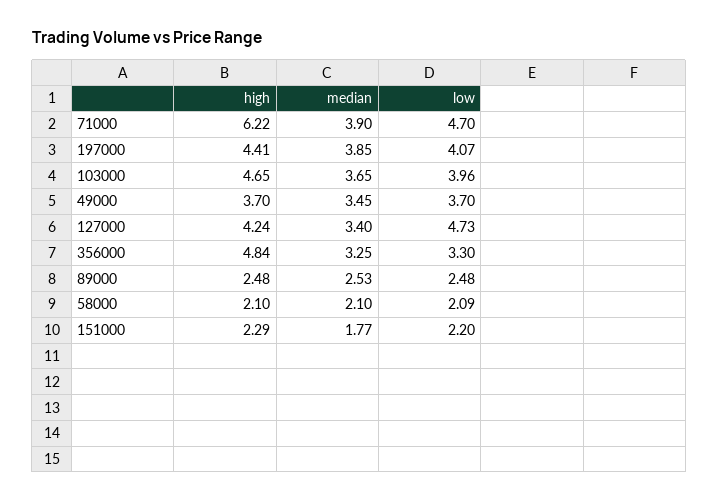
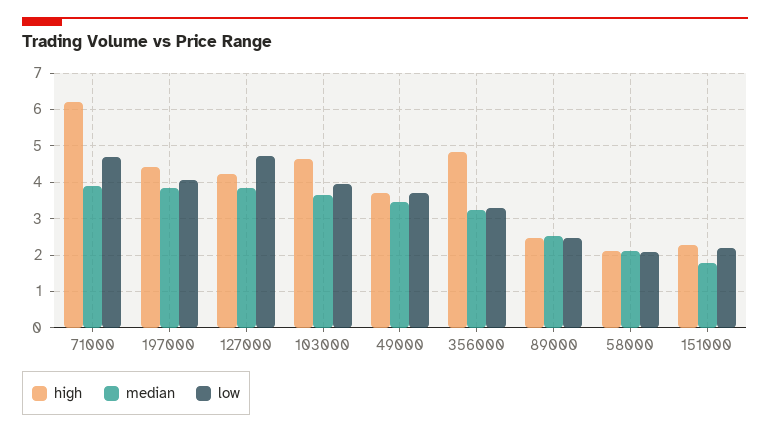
median, 127000: 3.4 -> 3.8

